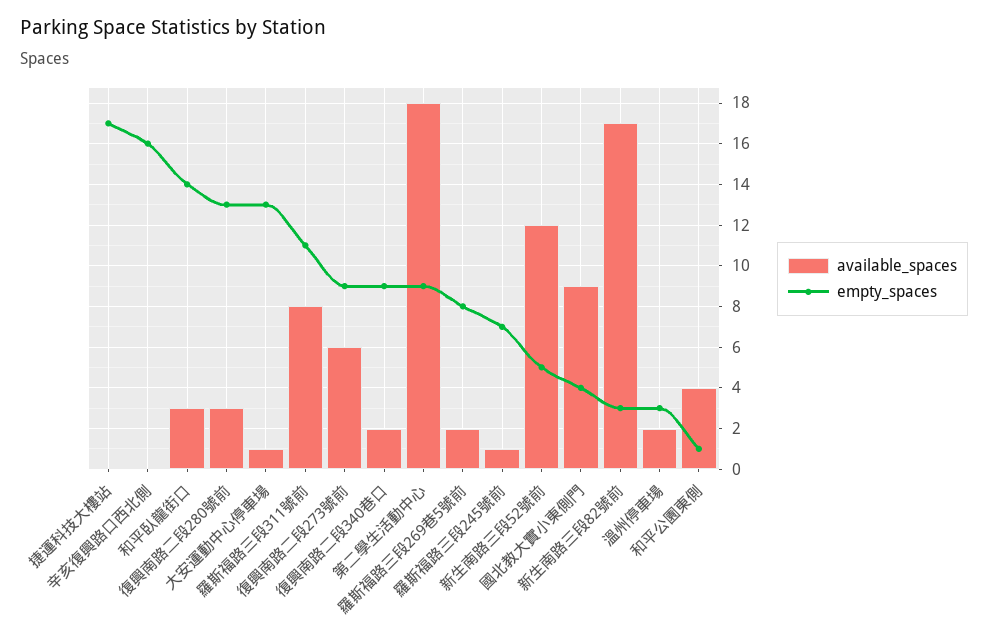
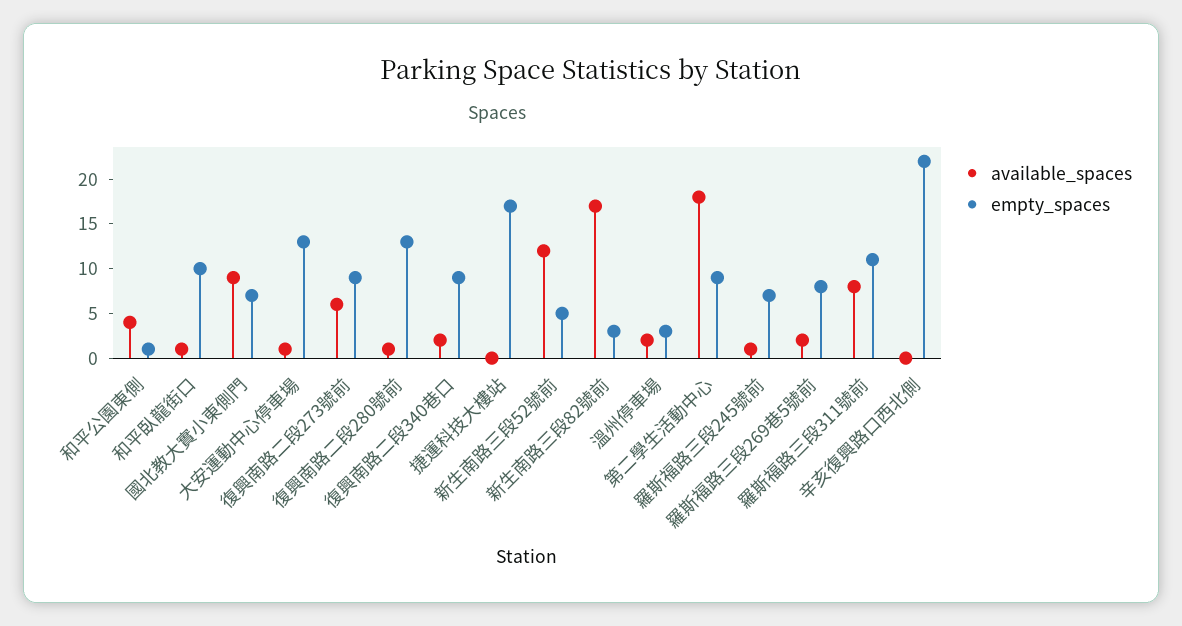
empty_spaces, 辛亥復興路口西北側: 16 -> 22
available_spaces, 和平臥龍街口: 3 -> 1
empty_spaces, 和平臥龍街口: 14 -> 10
available_spaces, 復興南路二段280號前: 3 -> 1
empty_spaces, 國北教大實小東側門: 4 -> 7

